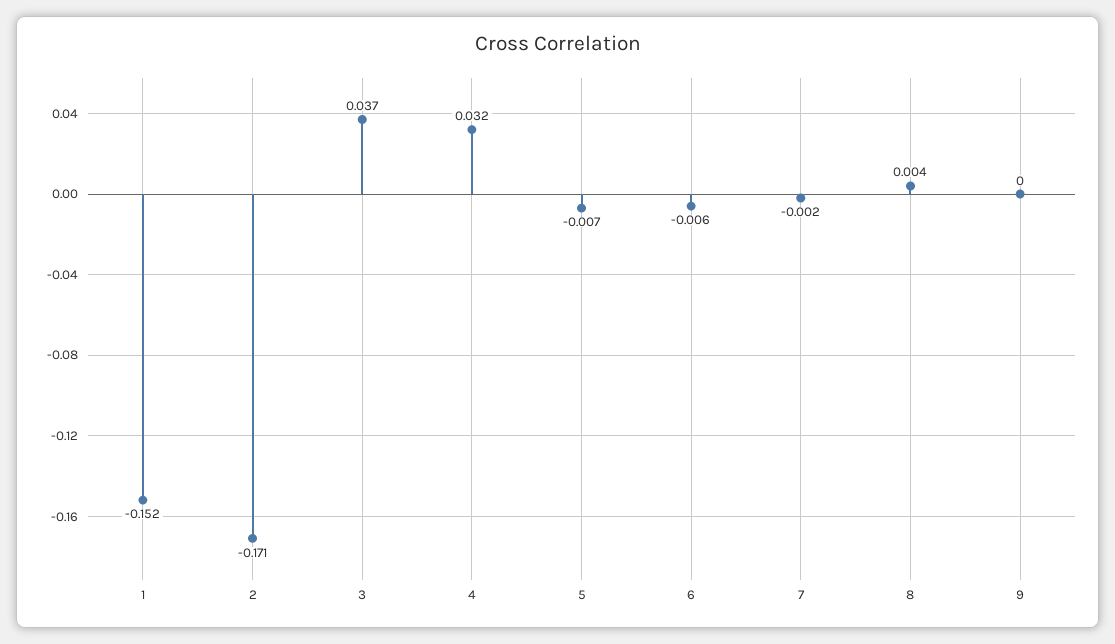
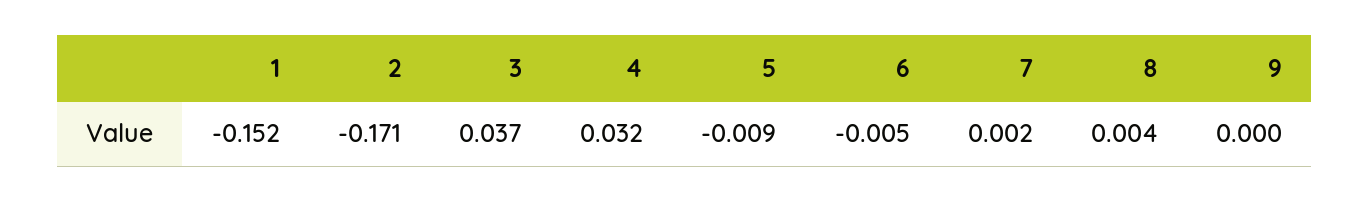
5: -0.007 -> -0.009
6: -0.006 -> -0.005
7: -0.002 -> 0.002

